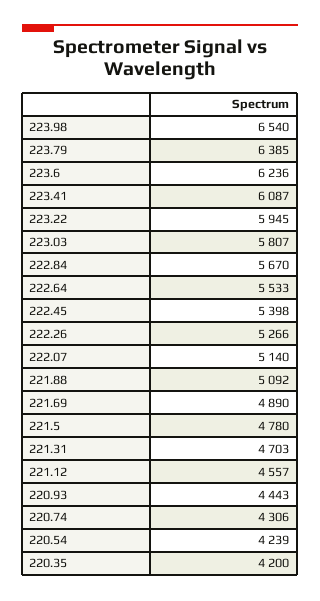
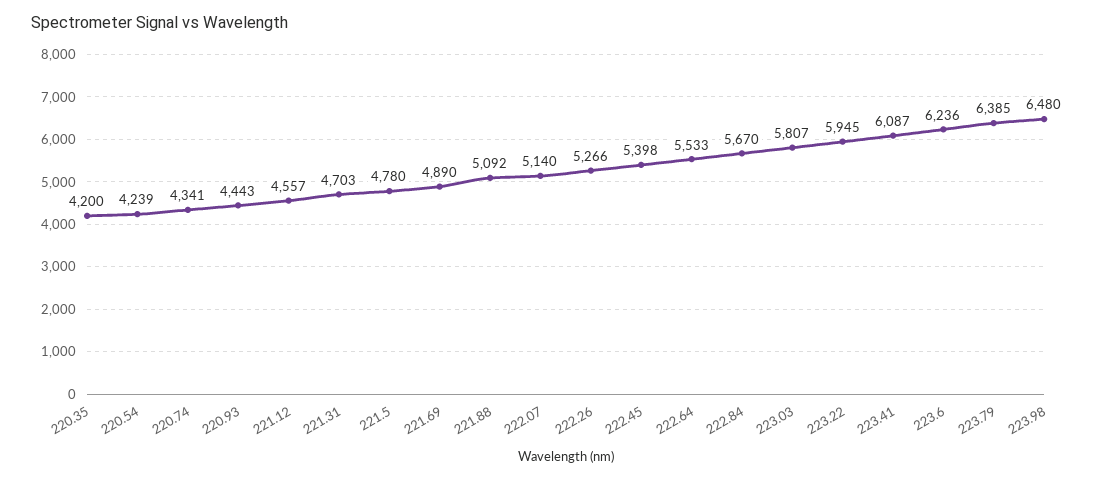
223.98: 6540 -> 6480
220.74: 4306 -> 4341

